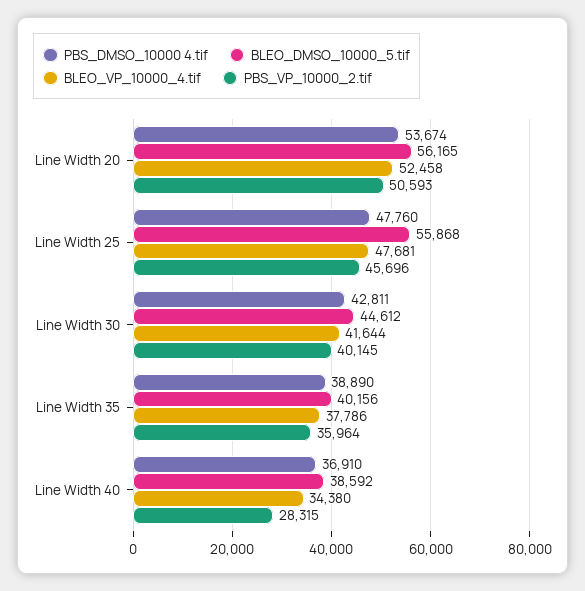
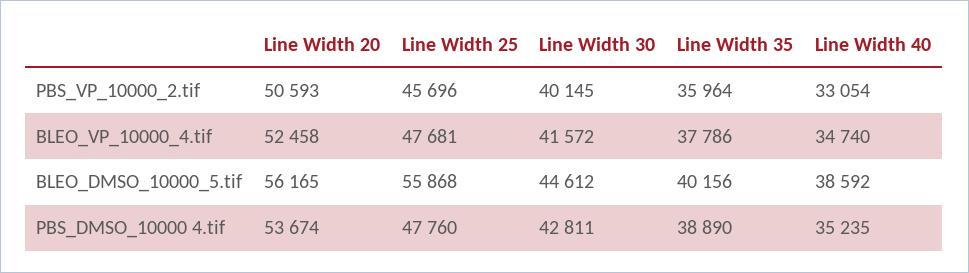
BLEO_VP_10000_4.tif, Line Width 30: 41644 -> 41572
PBS_DMSO_10000 4.tif, Line Width 40: 36910 -> 35235
BLEO_VP_10000_4.tif, Line Width 40: 34380 -> 34740
PBS_VP_10000_2.tif, Line Width 40: 28315 -> 33054

